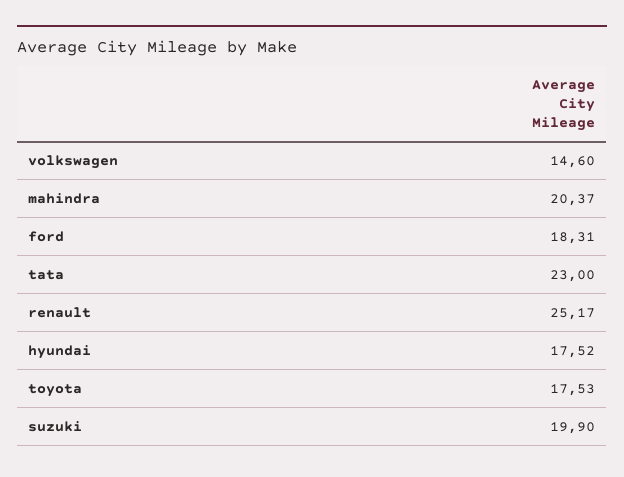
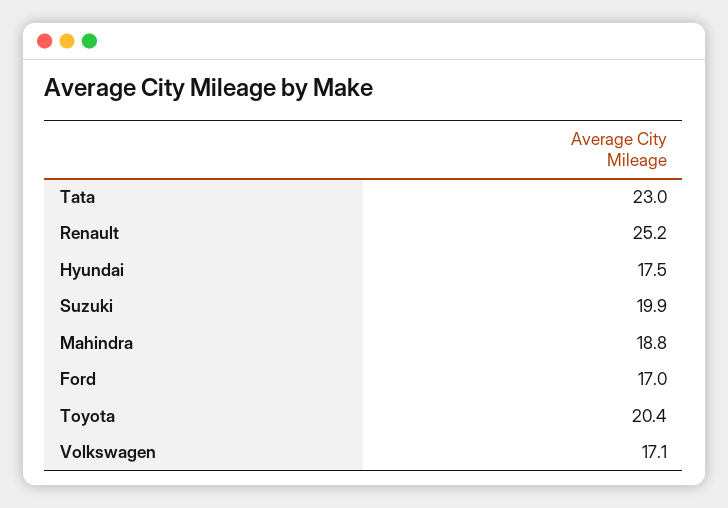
volkswagen: 14.6 -> 17.1
mahindra: 20.37 -> 18.8
ford: 18.31 -> 17
toyota: 17.53 -> 20.4

